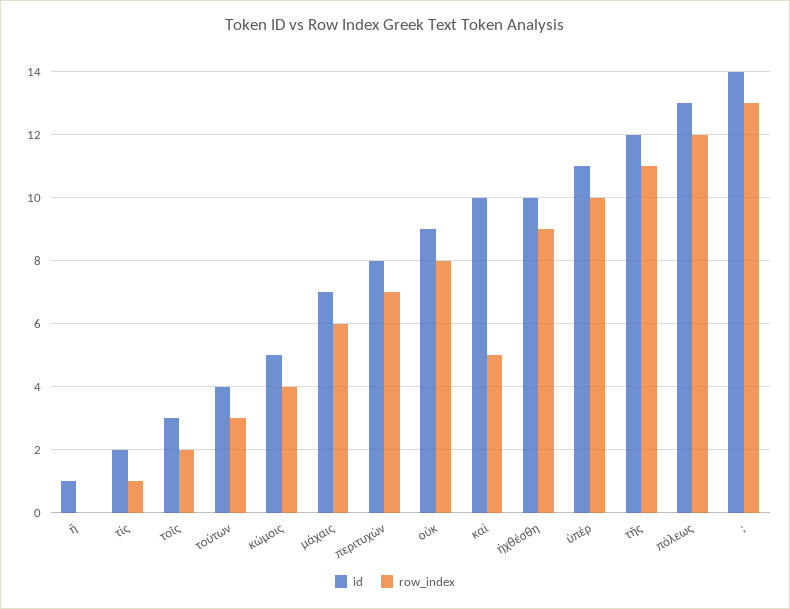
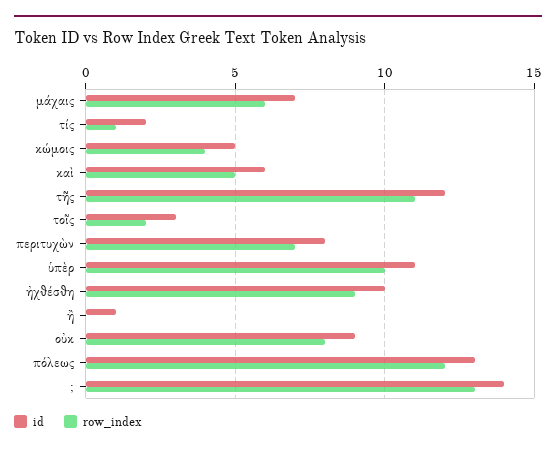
id, τούτων: 4 -> none
row_index, τούτων: 3 -> none
id, καὶ: 10 -> 6

